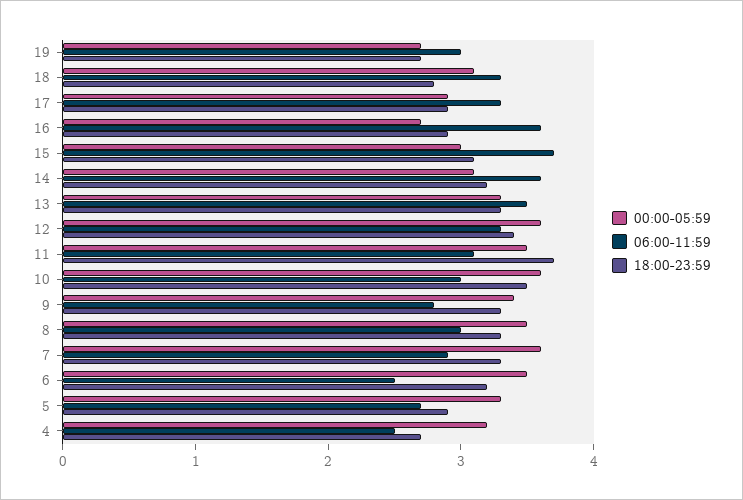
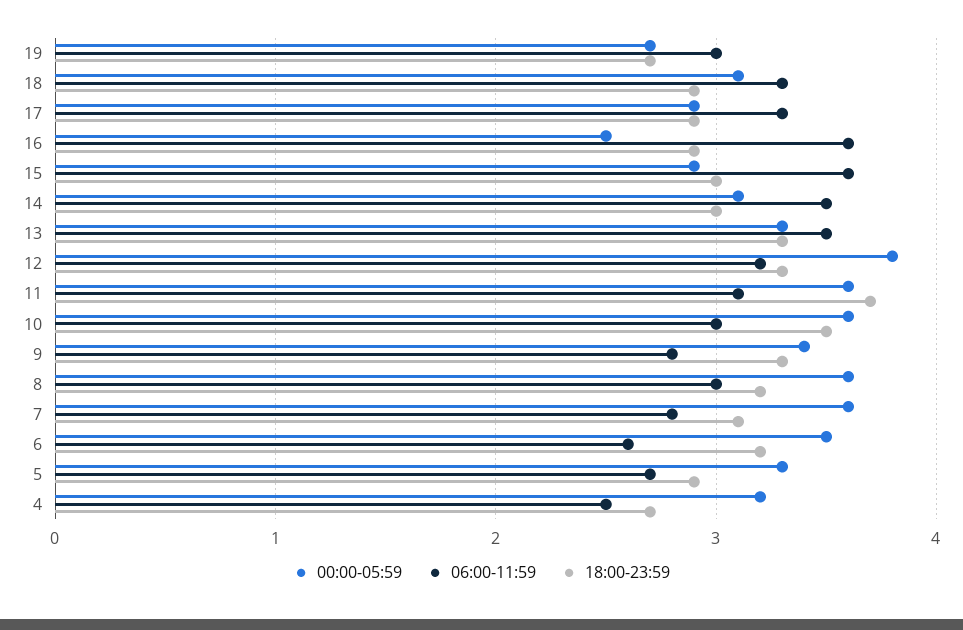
18:00-23:59, 18: 2.8 -> 2.9
00:00-05:59, 16: 2.7 -> 2.5
00:00-05:59, 15: 3 -> 2.9
06:00-11:59, 15: 3.7 -> 3.6
18:00-23:59, 15: 3.1 -> 3
06:00-11:59, 14: 3.6 -> 3.5
18:00-23:59, 14: 3.2 -> 3
00:00-05:59, 12: 3.6 -> 3.8
06:00-11:59, 12: 3.3 -> 3.2
18:00-23:59, 12: 3.4 -> 3.3
00:00-05:59, 11: 3.5 -> 3.6
00:00-05:59, 8: 3.5 -> 3.6
18:00-23:59, 8: 3.3 -> 3.2
06:00-11:59, 7: 2.9 -> 2.8
18:00-23:59, 7: 3.3 -> 3.1
06:00-11:59, 6: 2.5 -> 2.6

